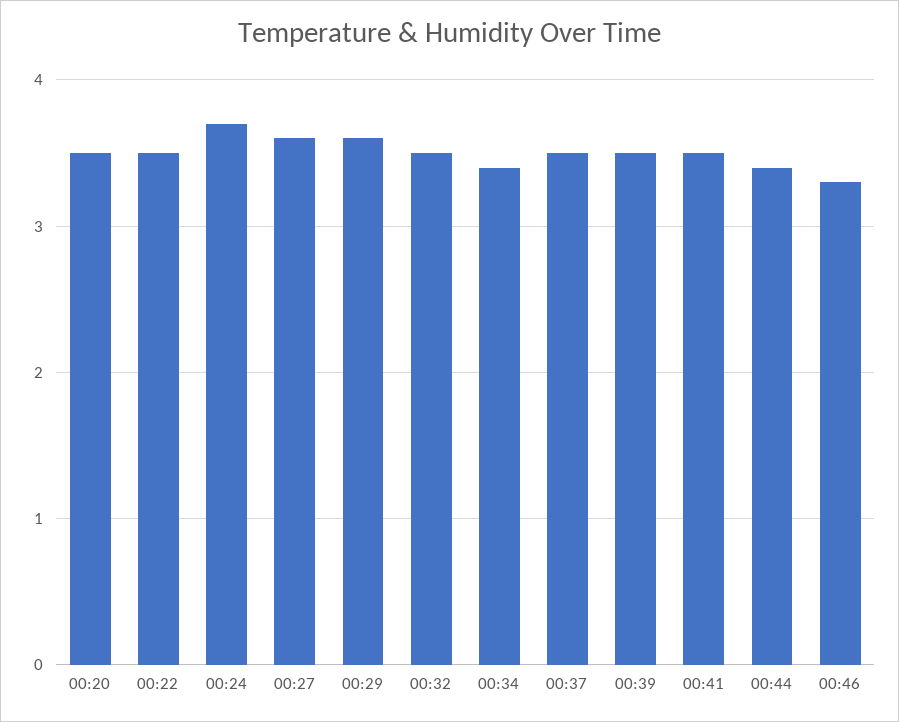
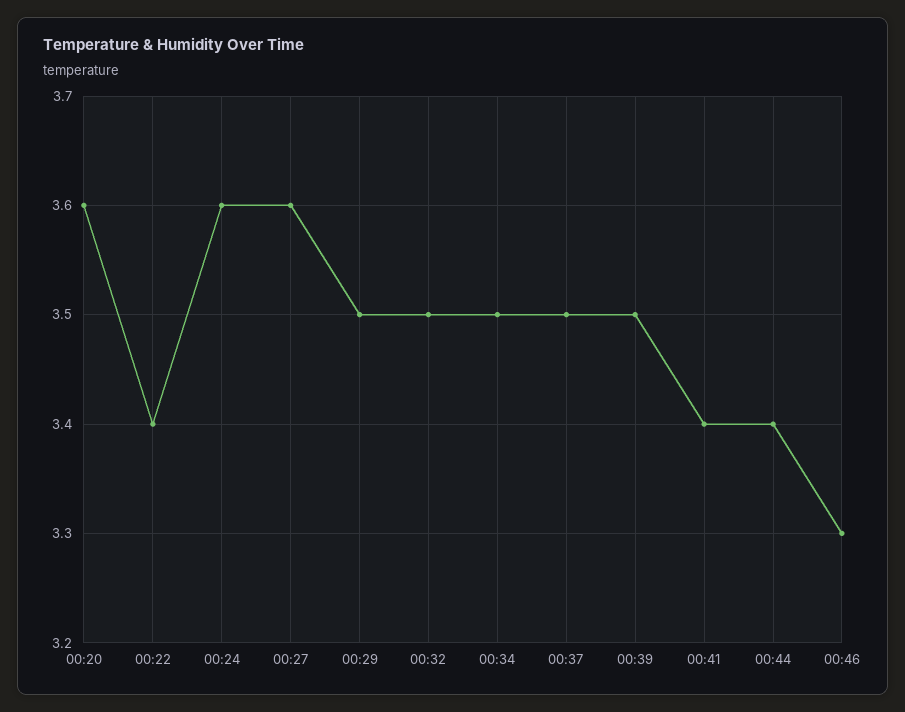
00:20: 3.5 -> 3.6
00:22: 3.5 -> 3.4
00:24: 3.7 -> 3.6
00:29: 3.6 -> 3.5
00:34: 3.4 -> 3.5
00:41: 3.5 -> 3.4

